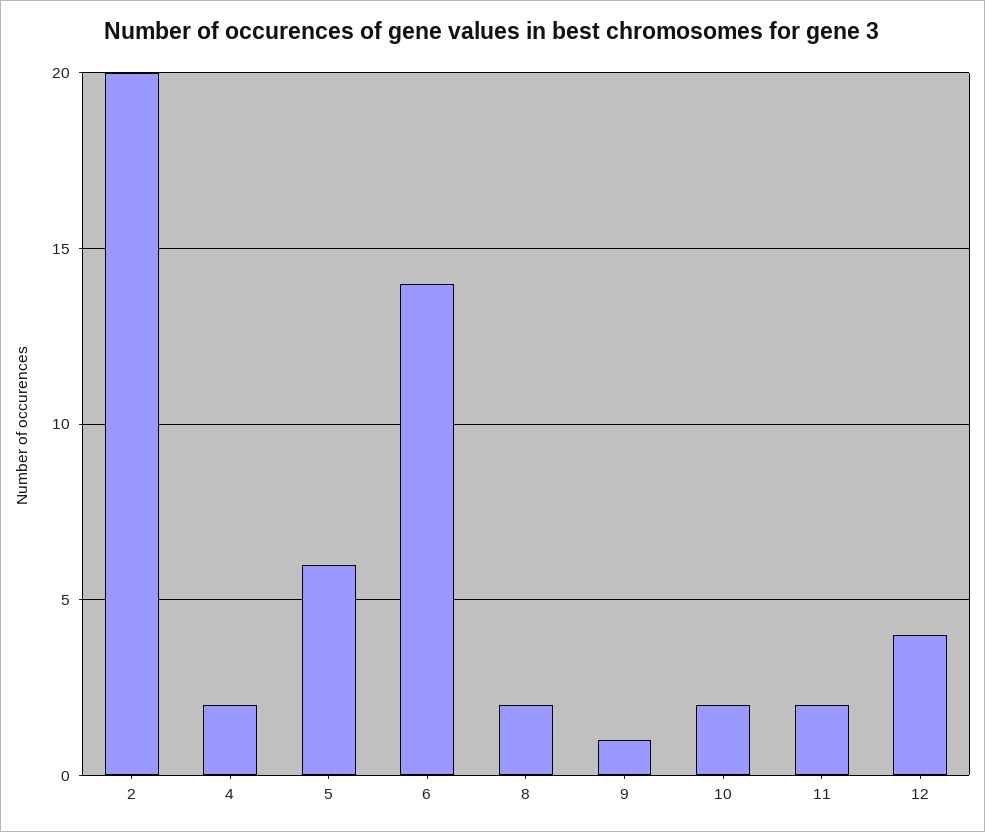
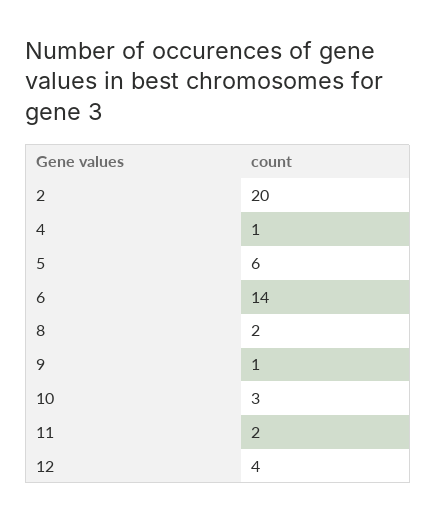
4: 2 -> 1
10: 2 -> 3

